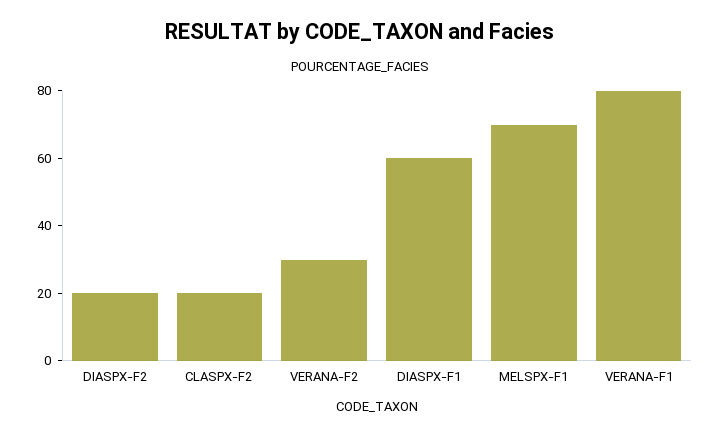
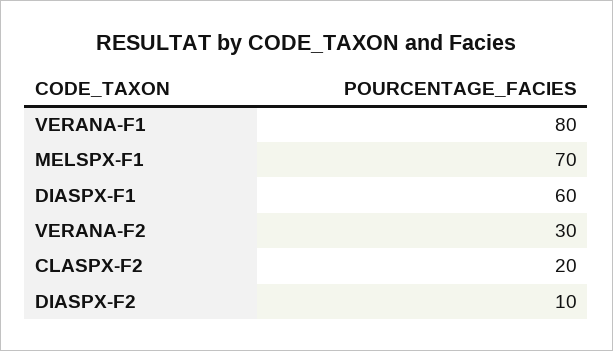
DIASPX-F2: 20 -> 10

